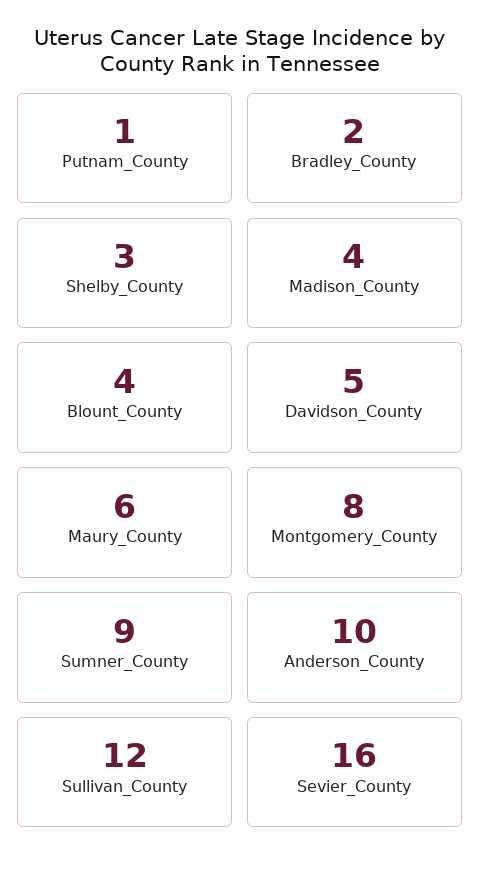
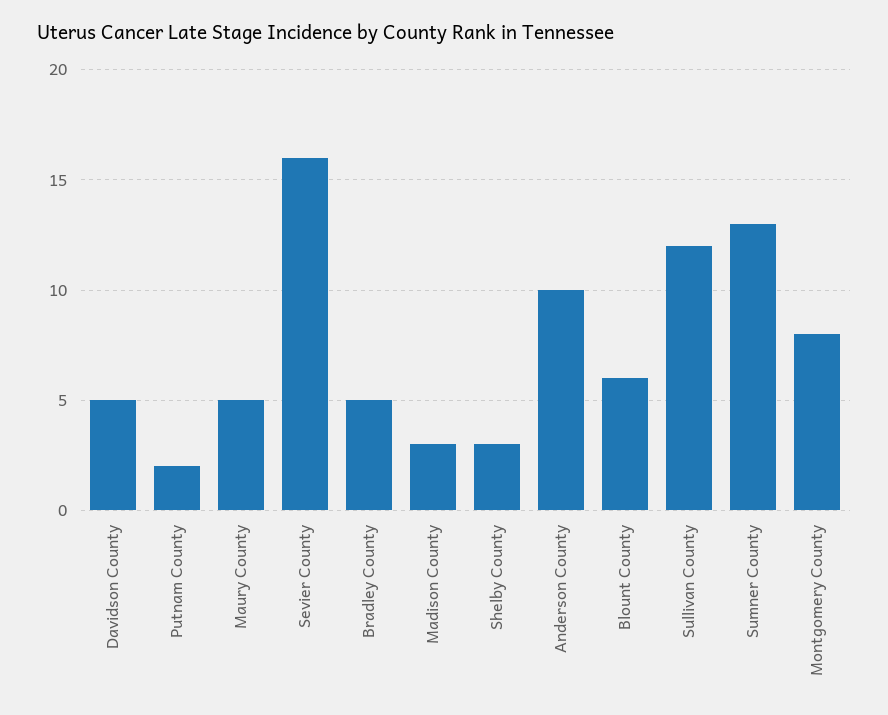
Putnam_County: 1 -> 2
Bradley_County: 2 -> 5
Madison_County: 4 -> 3
Blount_County: 4 -> 6
Maury_County: 6 -> 5
Sumner_County: 9 -> 13

